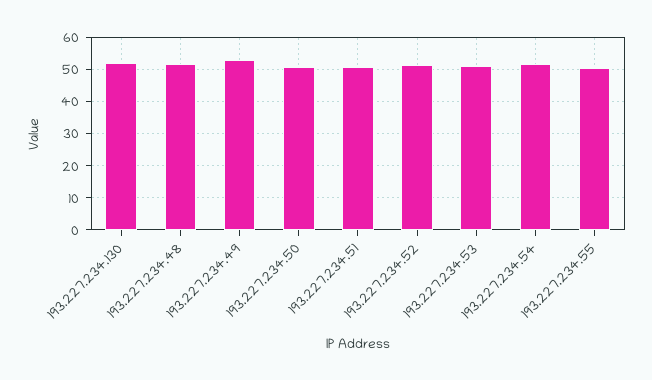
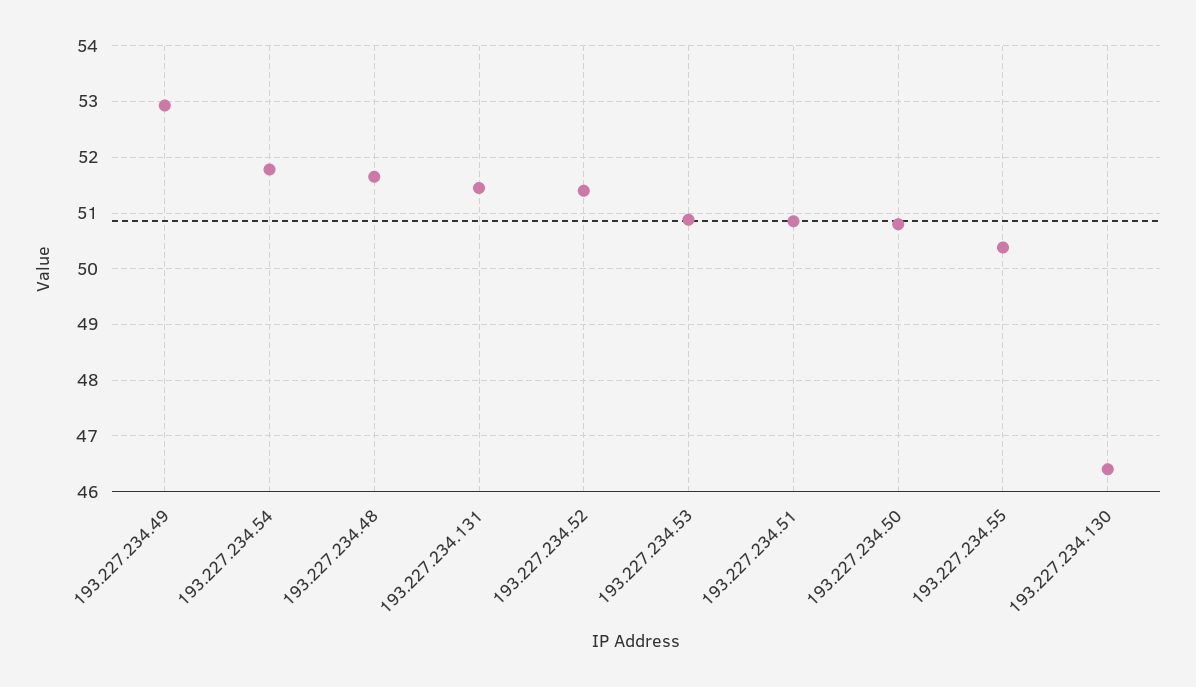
193.227.234.130: 52 -> 46.4
193.227.234.131: none -> 51.4

